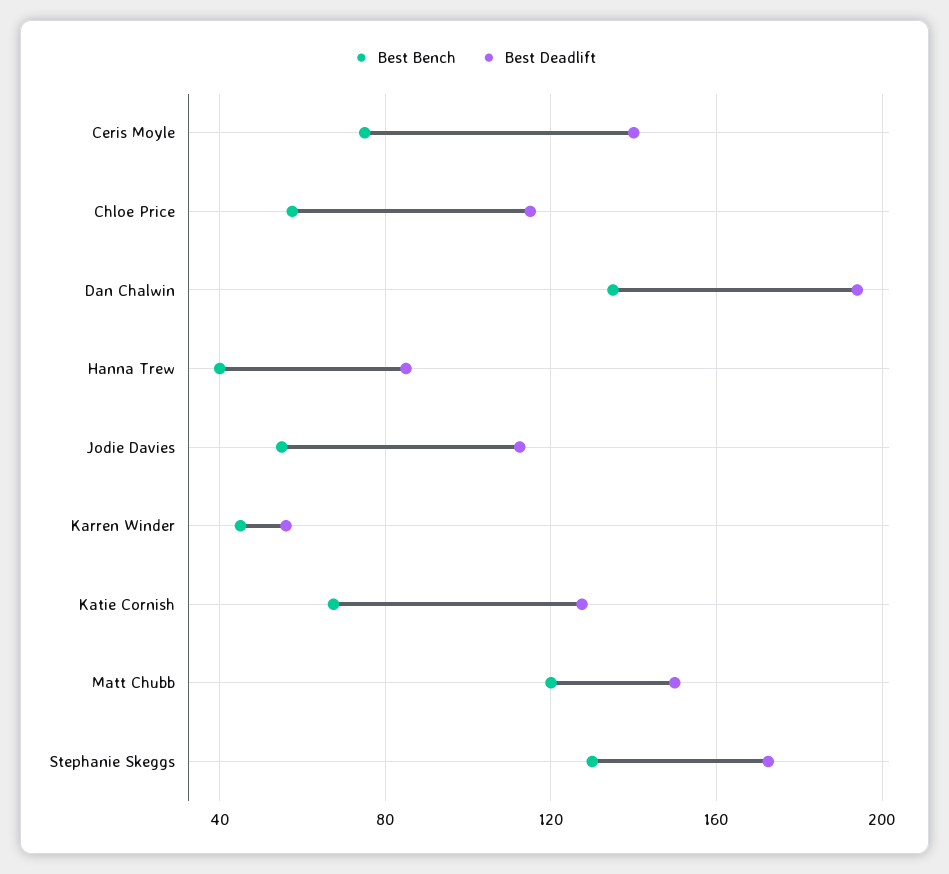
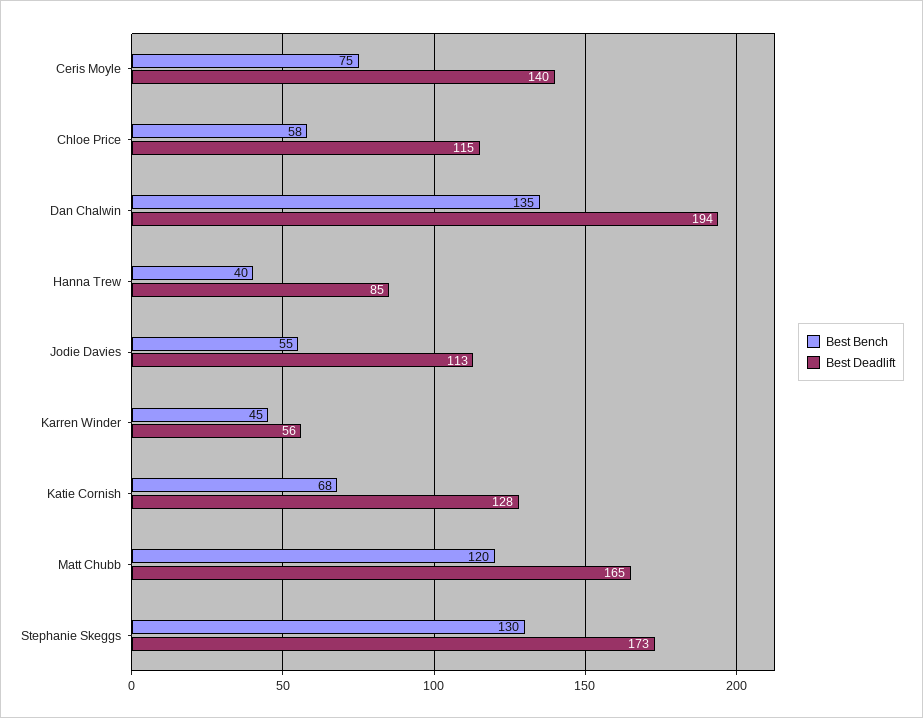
Best Deadlift, Matt Chubb: 150 -> 165

